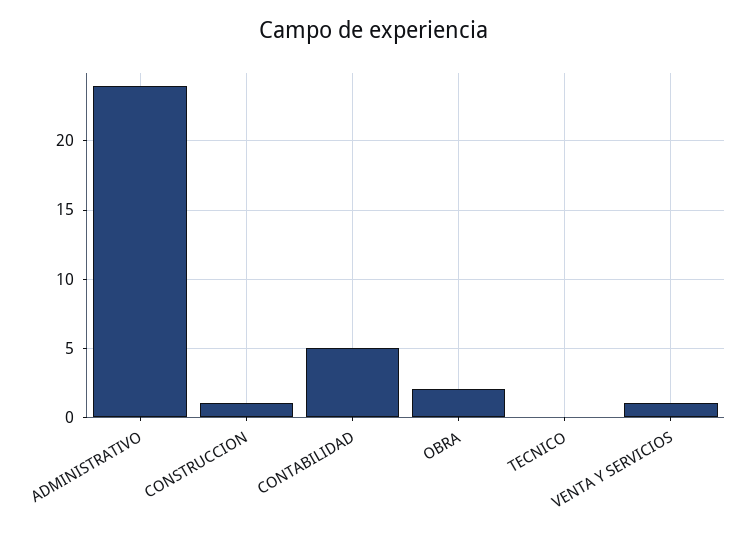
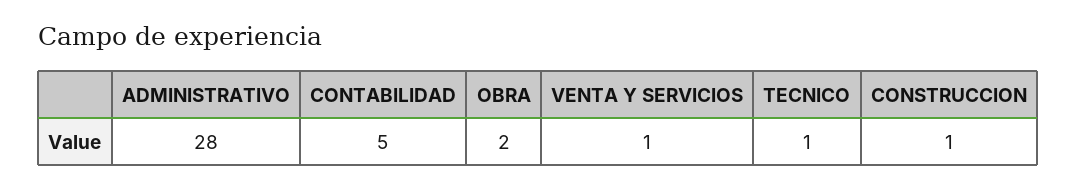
ADMINISTRATIVO: 24 -> 28
TECNICO: 0 -> 1

